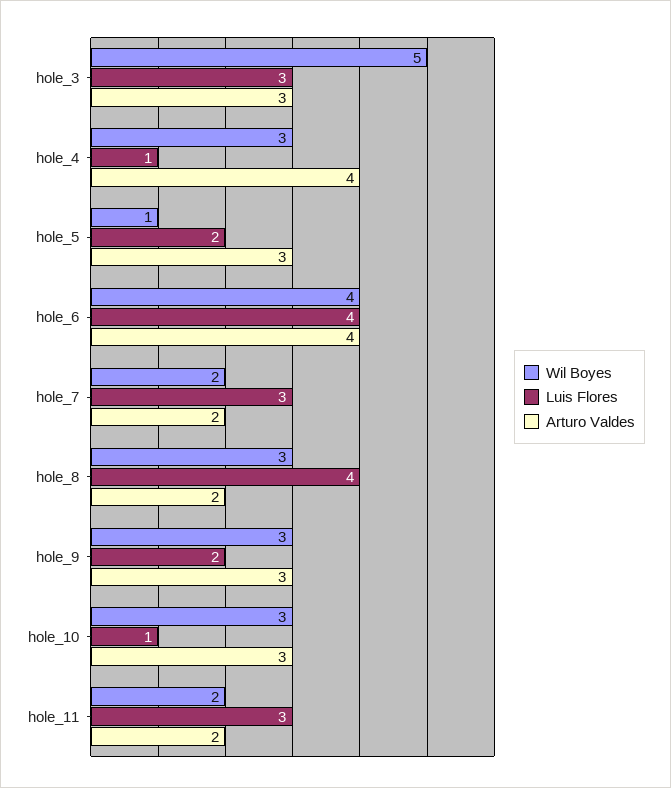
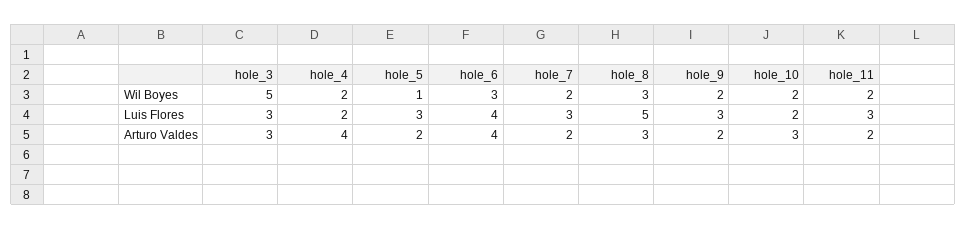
Wil Boyes, hole_4: 3 -> 2
Luis Flores, hole_4: 1 -> 2
Luis Flores, hole_5: 2 -> 3
Arturo Valdes, hole_5: 3 -> 2
Wil Boyes, hole_6: 4 -> 3
Luis Flores, hole_8: 4 -> 5
Arturo Valdes, hole_8: 2 -> 3
Wil Boyes, hole_9: 3 -> 2
Luis Flores, hole_9: 2 -> 3
Arturo Valdes, hole_9: 3 -> 2
Wil Boyes, hole_10: 3 -> 2
Luis Flores, hole_10: 1 -> 2

